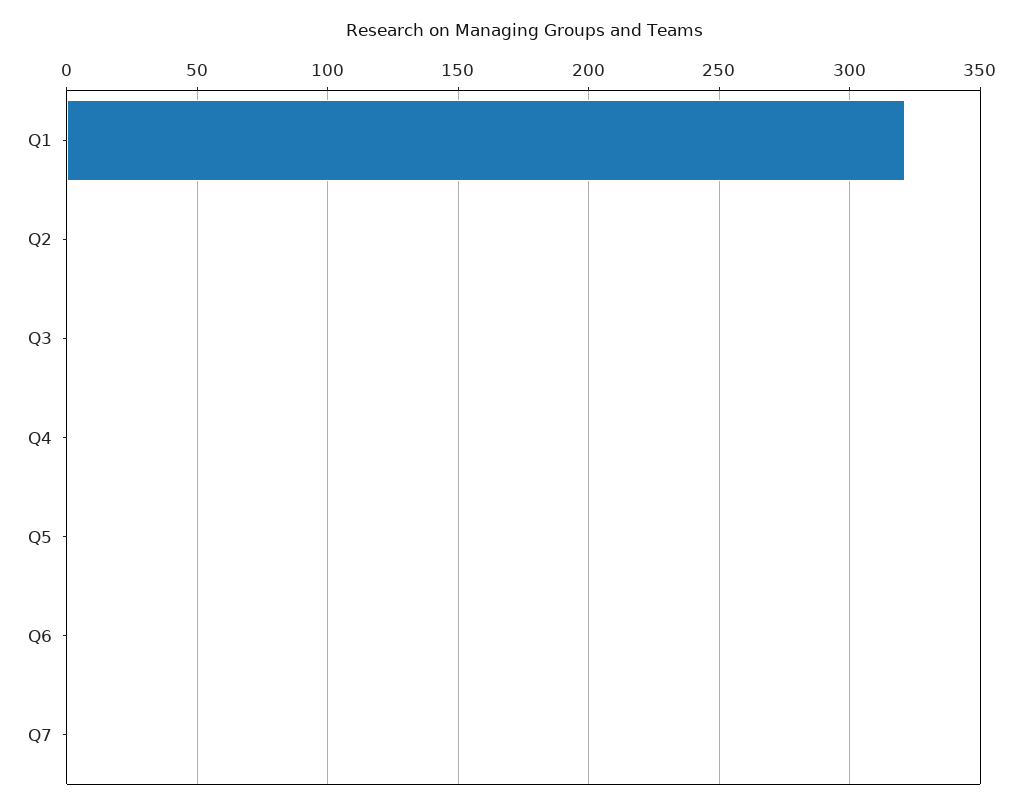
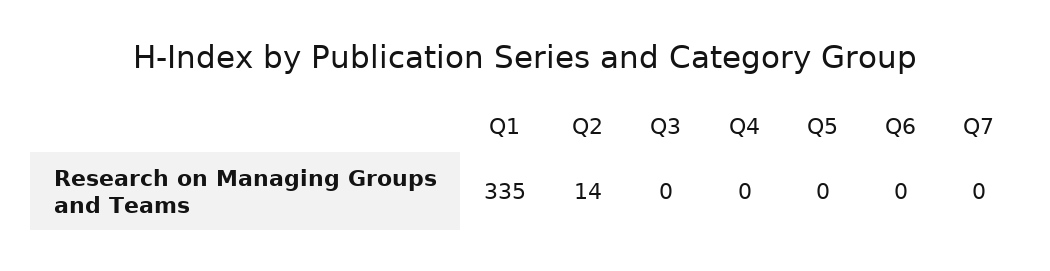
Q1: 320 -> 335
Q2: 0 -> 14

